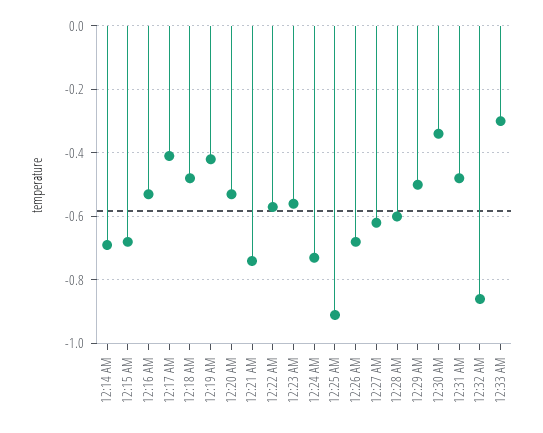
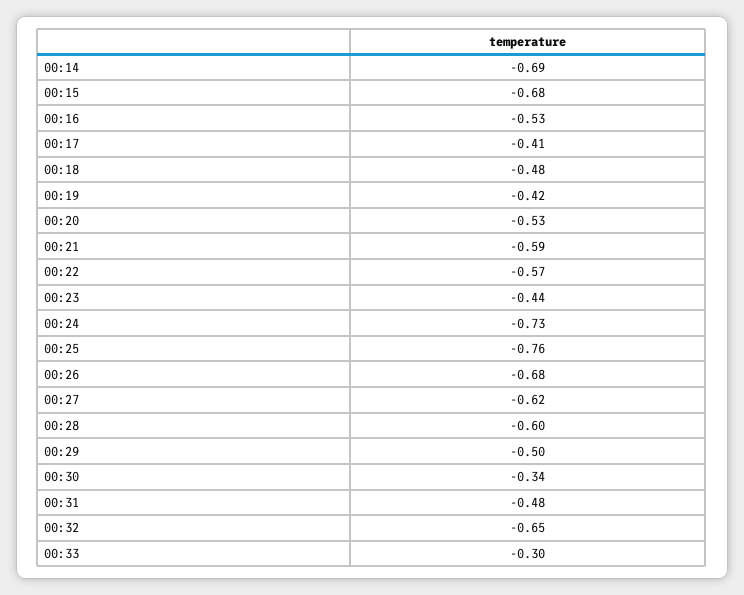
12:21 AM: -0.75 -> -0.59
12:23 AM: -0.55 -> -0.44
12:25 AM: -0.9 -> -0.76
12:32 AM: -0.85 -> -0.65

